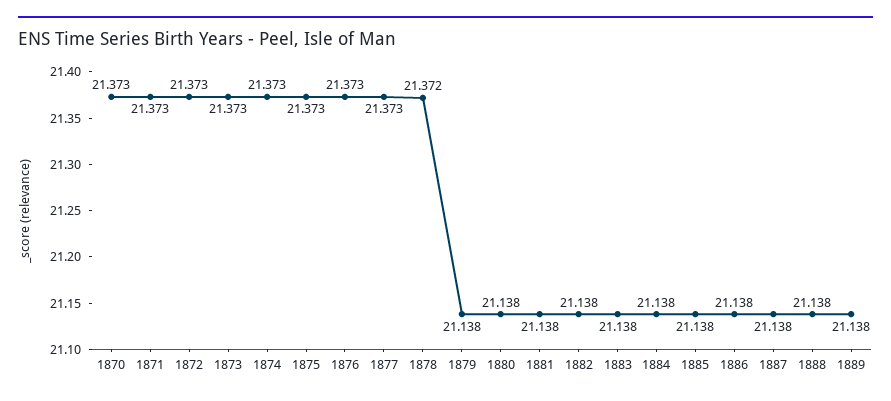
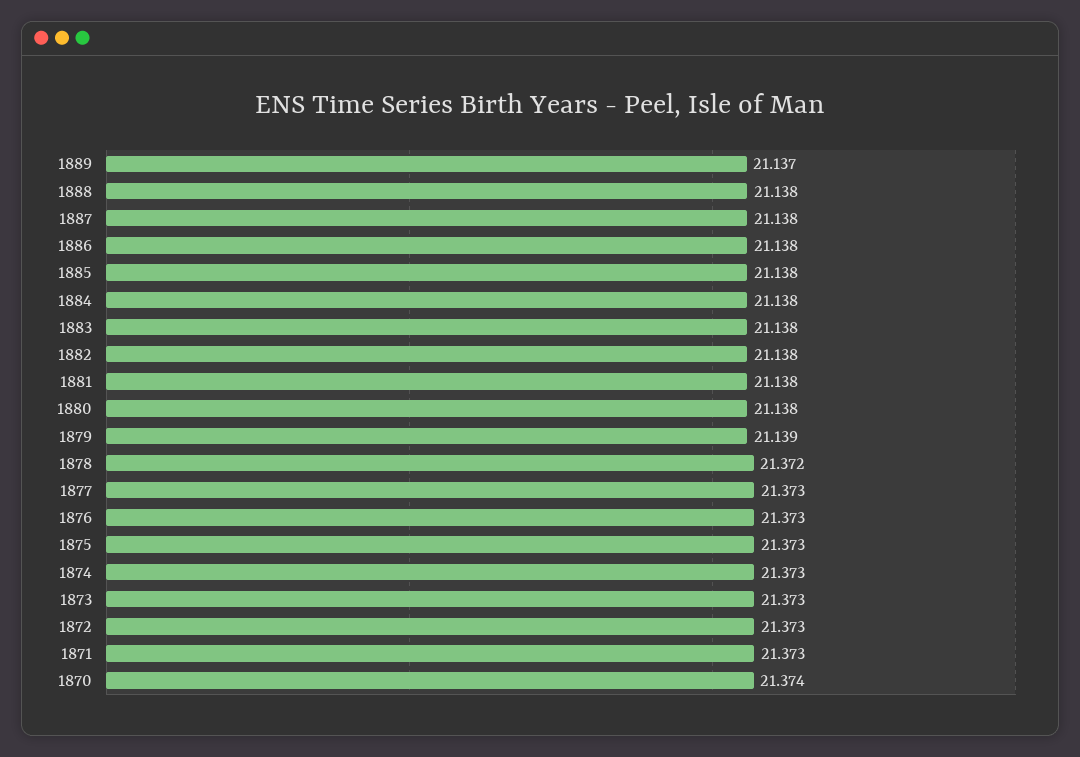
1870: 21.373 -> 21.374
1879: 21.138 -> 21.139
1889: 21.138 -> 21.137

